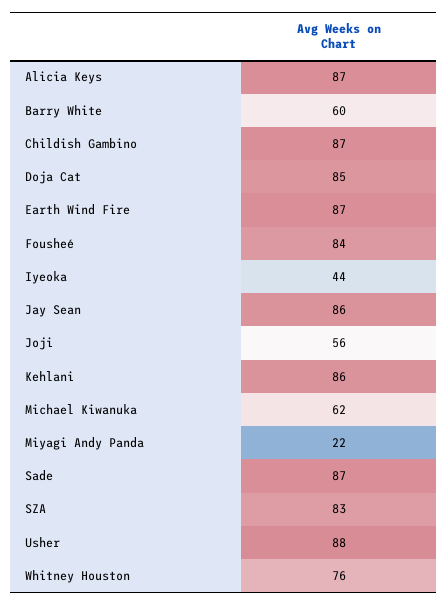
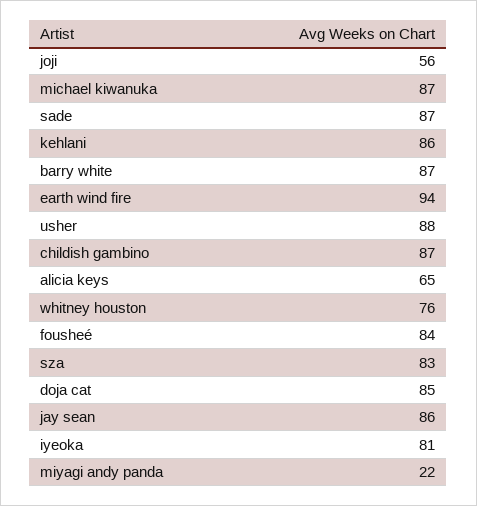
Alicia Keys: 87 -> 65
Barry White: 60 -> 87
Earth Wind Fire: 87 -> 94
Iyeoka: 44 -> 81
Michael Kiwanuka: 62 -> 87

